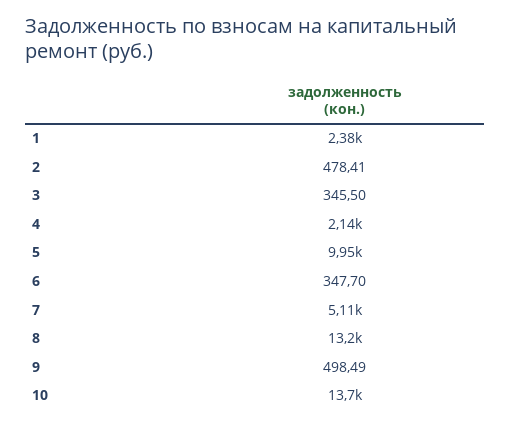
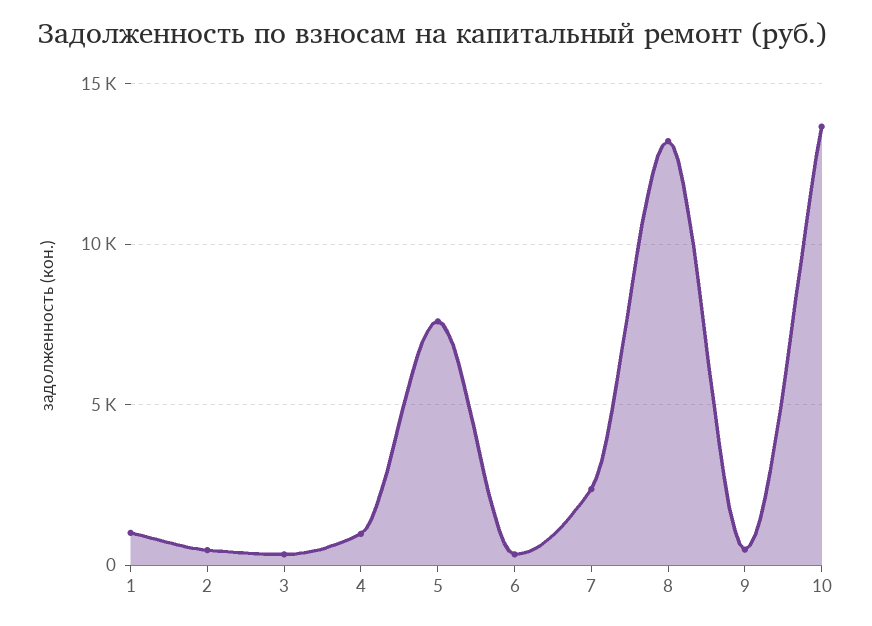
1: 2380 -> 1000
4: 2140 -> 1000
5: 9950 -> 7500
7: 5110 -> 2500

